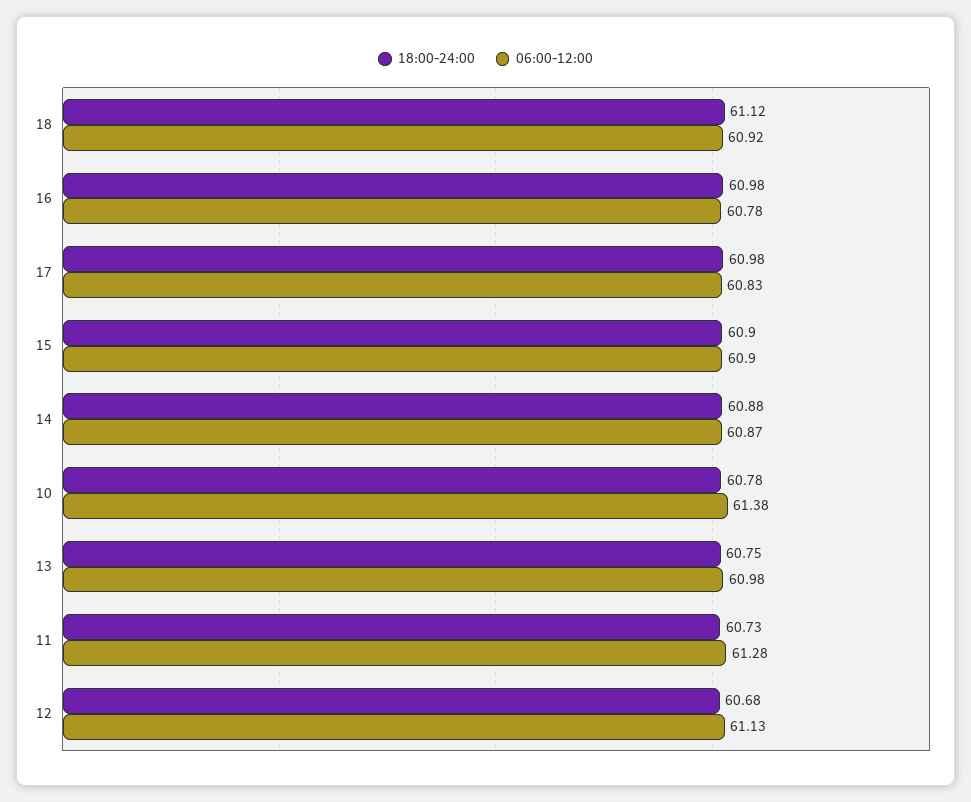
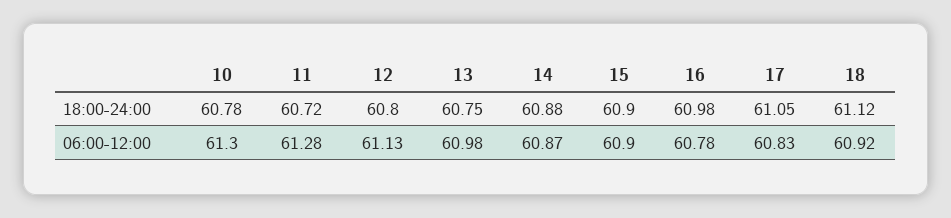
18:00-24:00, 17: 60.98 -> 61.05
06:00-12:00, 10: 61.38 -> 61.3
18:00-24:00, 11: 60.73 -> 60.72
18:00-24:00, 12: 60.68 -> 60.8

